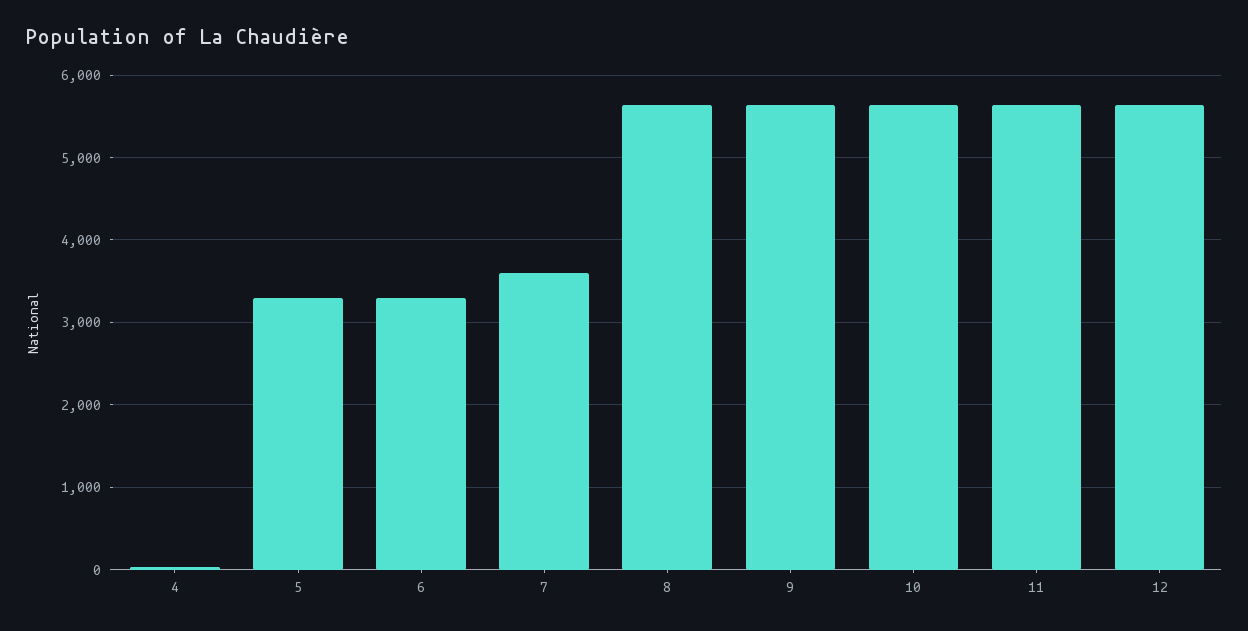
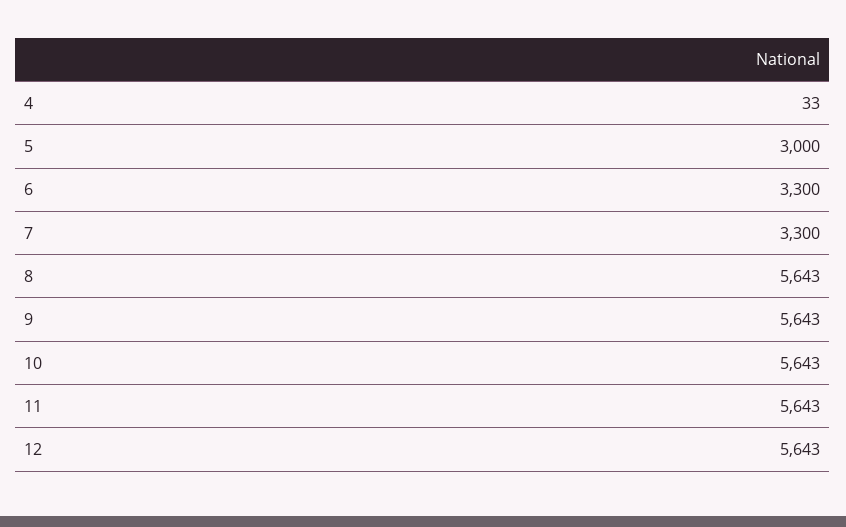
5: 3300 -> 3000
7: 3600 -> 3300

